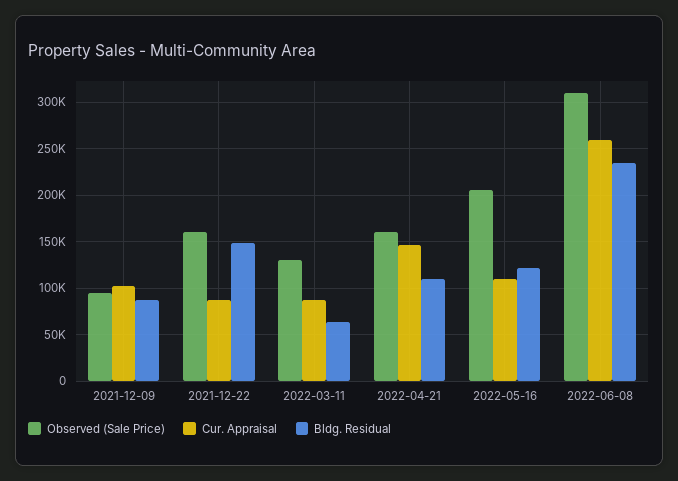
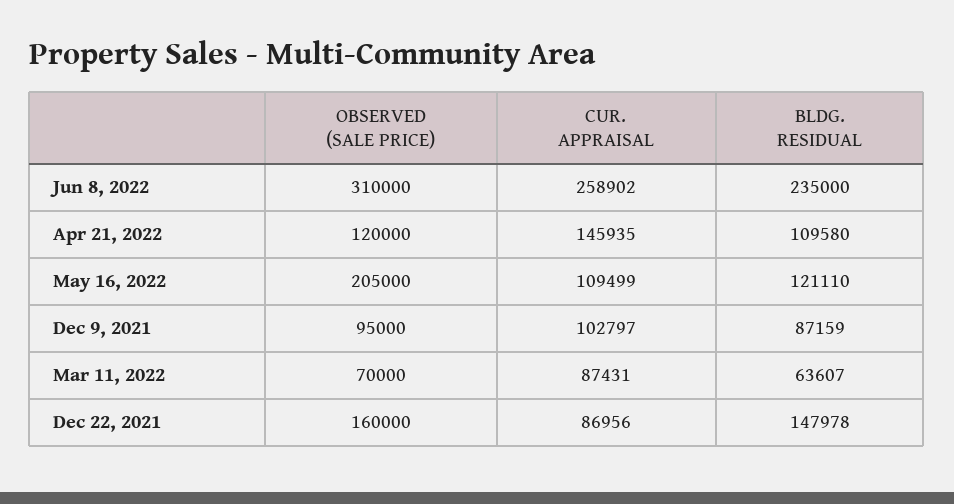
Observed (Sale Price), 2022-03-11: 130000 -> 70000
Observed (Sale Price), 2022-04-21: 160000 -> 120000

